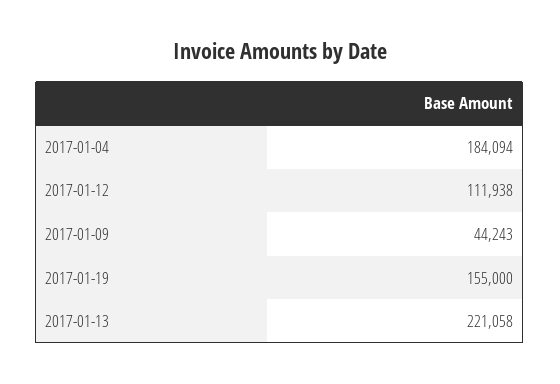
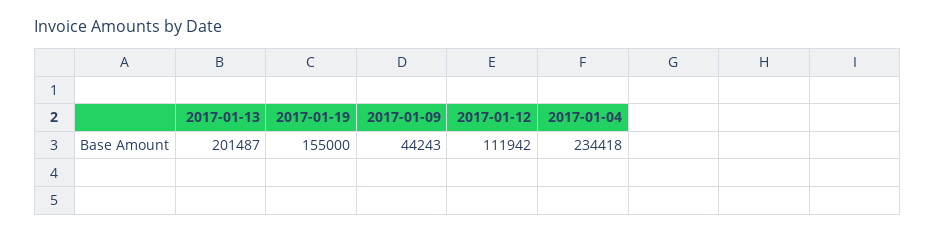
2017-01-04: 184094 -> 234418
2017-01-12: 111938 -> 111942
2017-01-13: 221058 -> 201487

